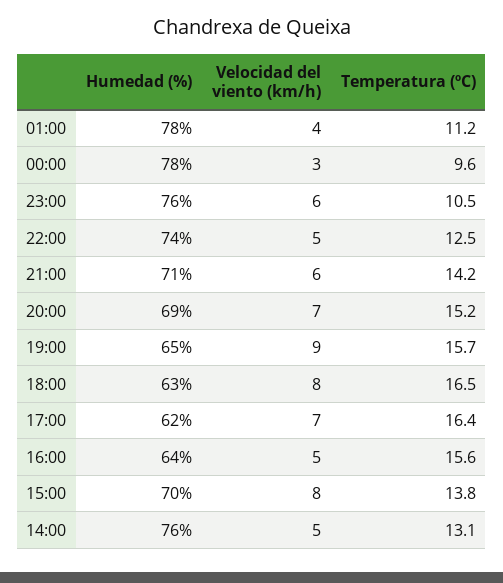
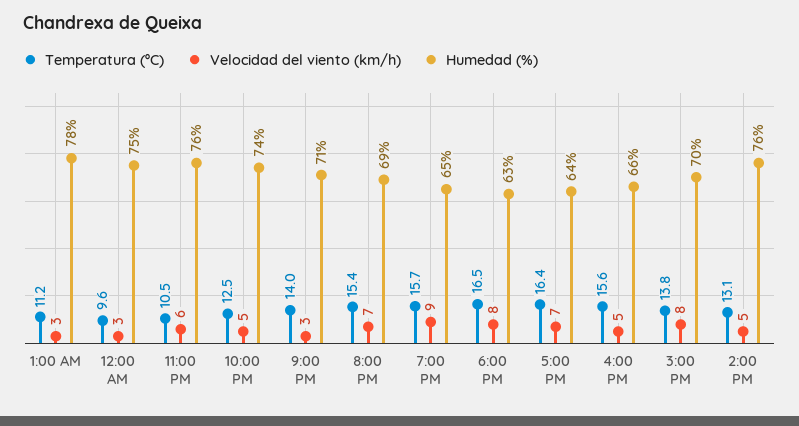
Velocidad del viento (km/h), 01:00: 4 -> 3
Humedad (%), 00:00: 78 -> 75
Velocidad del viento (km/h), 21:00: 6 -> 3
Temperatura (ºC), 21:00: 14.2 -> 14
Temperatura (ºC), 20:00: 15.2 -> 15.4
Humedad (%), 17:00: 62 -> 64
Humedad (%), 16:00: 64 -> 66

